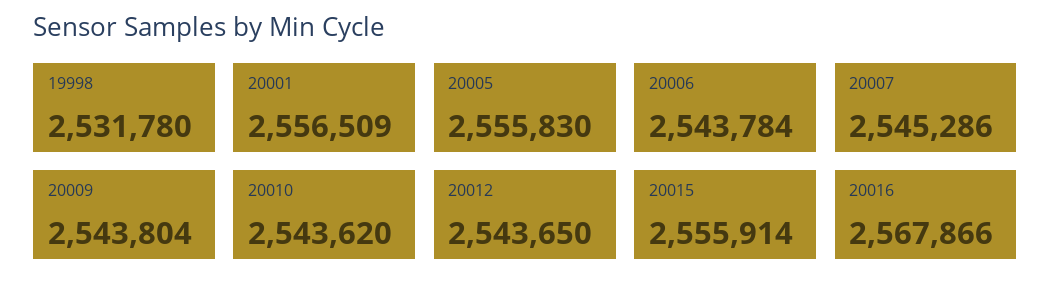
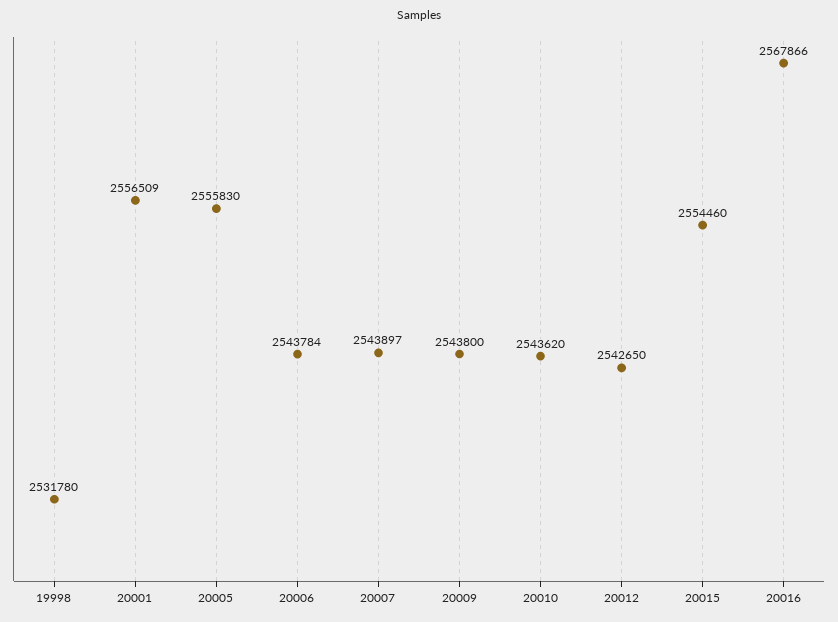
20007: 2545286 -> 2543897
20009: 2543804 -> 2543800
20012: 2543650 -> 2542650
20015: 2555914 -> 2554460

